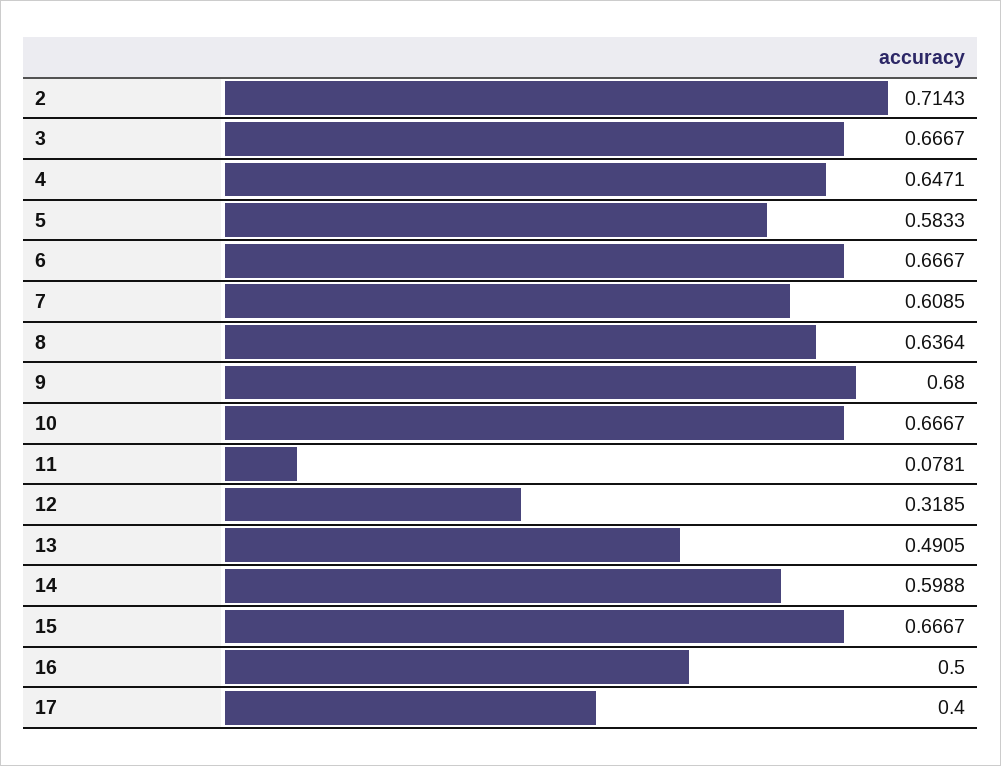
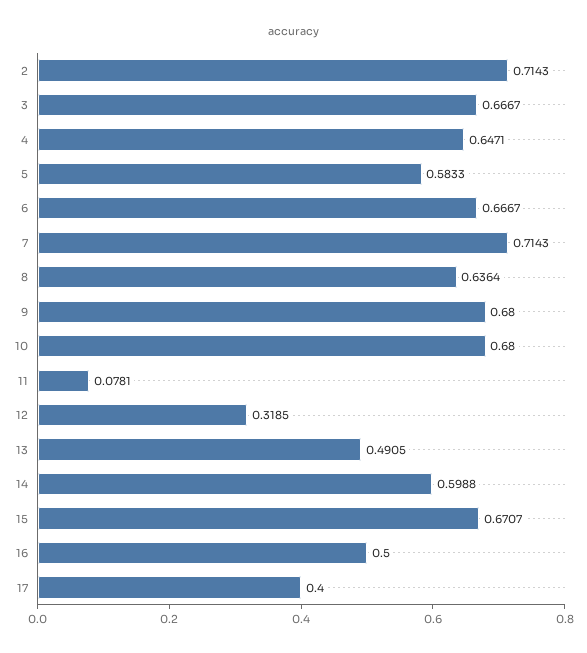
7: 0.6085 -> 0.7143
10: 0.6667 -> 0.68
15: 0.6667 -> 0.6707

